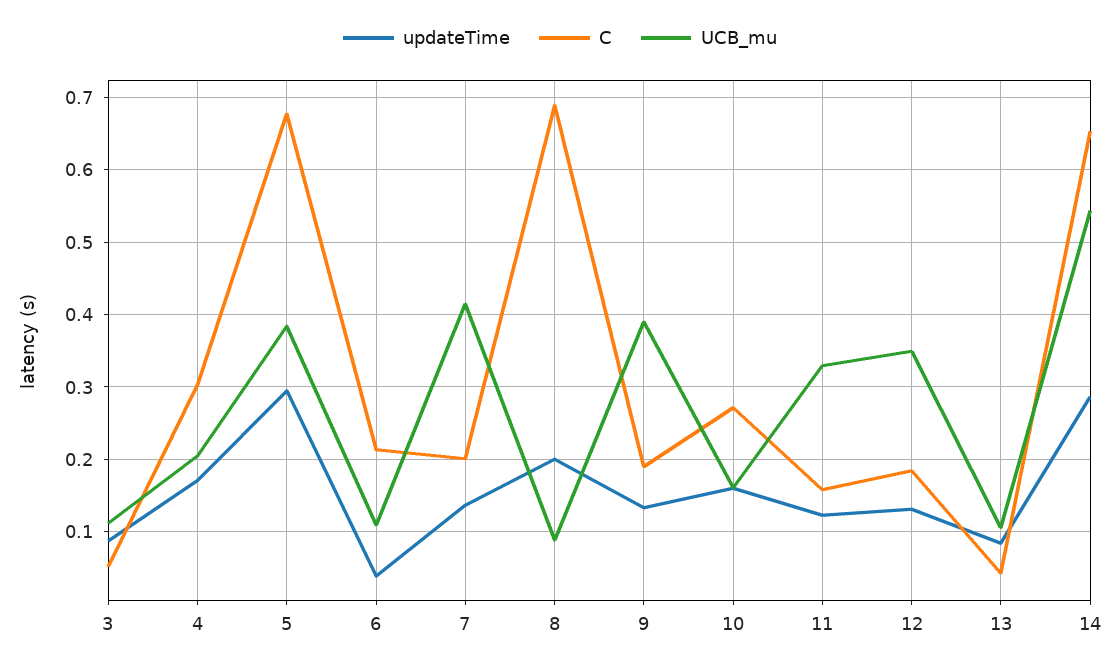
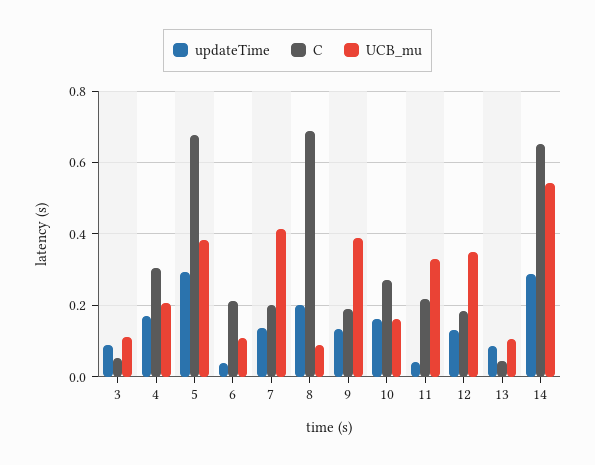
updateTime, 11: 0.12 -> 0.04
C, 11: 0.16 -> 0.22

